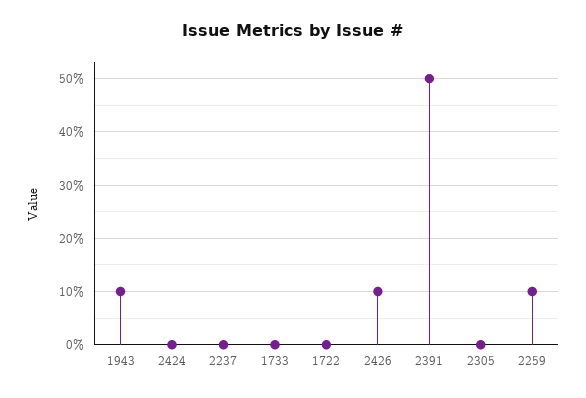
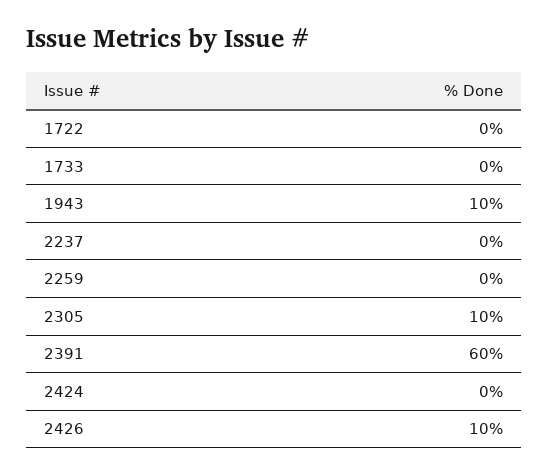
2391: 50 -> 60
2305: 0 -> 10
2259: 10 -> 0

